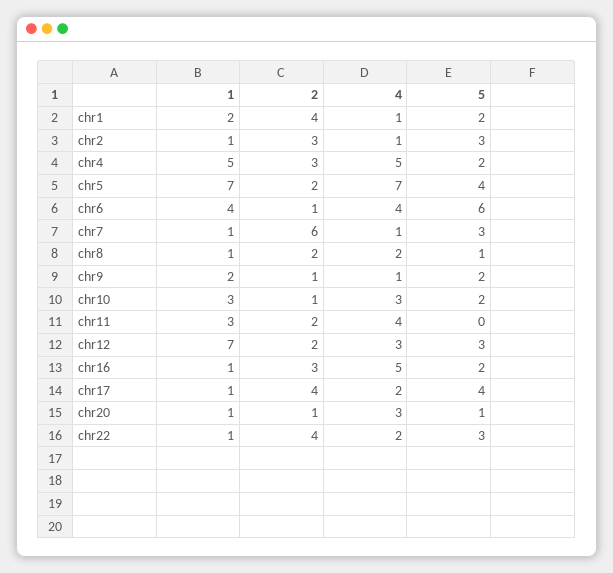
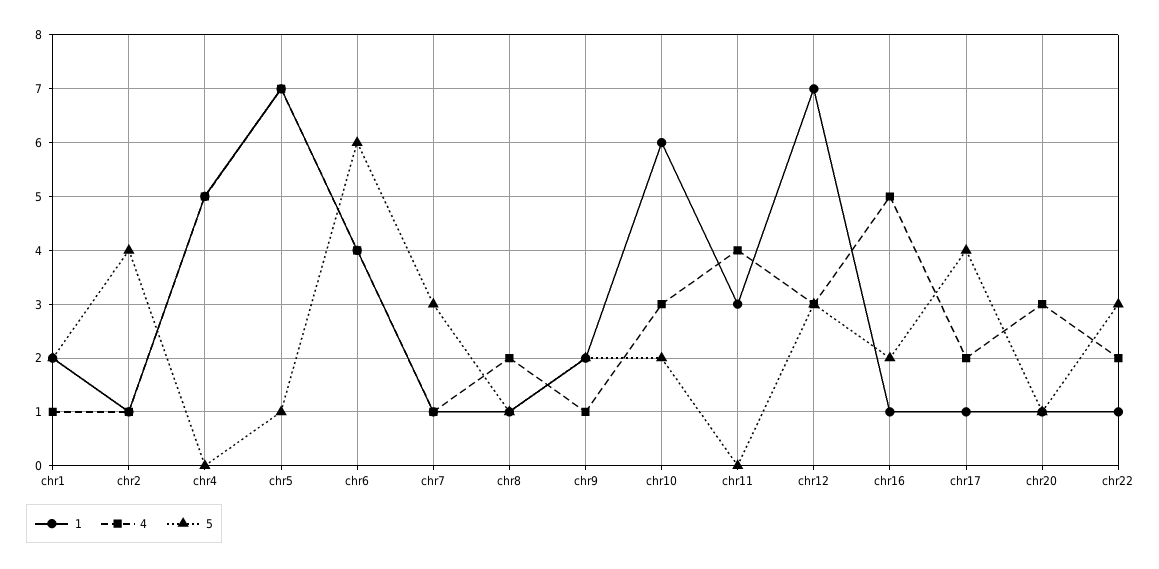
2, chr1: 4 -> none
2, chr2: 3 -> none
5, chr2: 3 -> 4
2, chr4: 3 -> none
5, chr4: 2 -> 0
2, chr5: 2 -> none
5, chr5: 4 -> 1
2, chr6: 1 -> none
2, chr7: 6 -> none
2, chr8: 2 -> none
2, chr9: 1 -> none
1, chr10: 3 -> 6
2, chr10: 1 -> none
2, chr11: 2 -> none
2, chr12: 2 -> none
2, chr16: 3 -> none
2, chr17: 4 -> none
2, chr20: 1 -> none
2, chr22: 4 -> none

